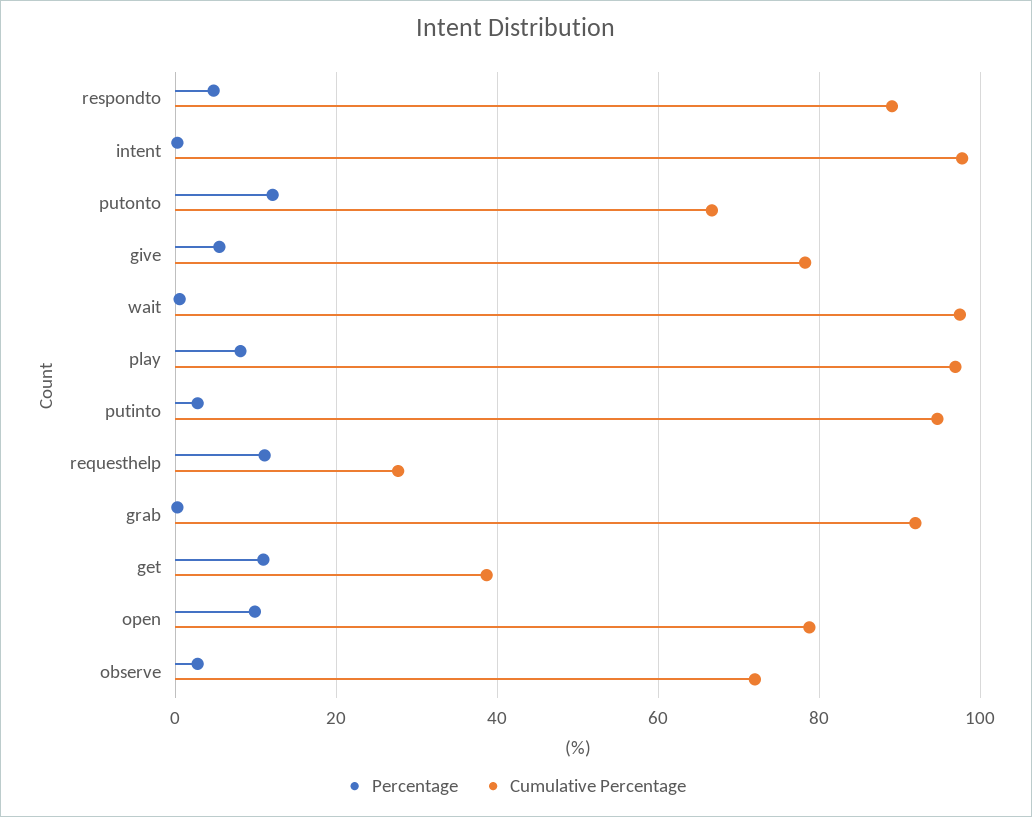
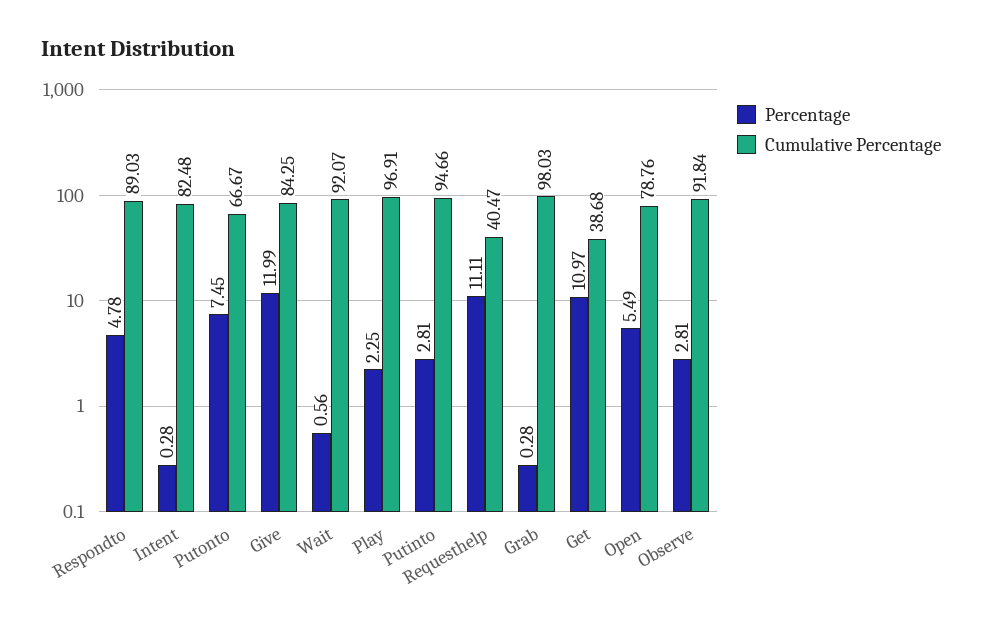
Cumulative Percentage, intent: 98 -> 82.48
Percentage, putonto: 12 -> 7.45
Percentage, give: 6 -> 11.99
Cumulative Percentage, give: 78 -> 84.25
Cumulative Percentage, wait: 98 -> 92.07
Percentage, play: 8 -> 2.25
Cumulative Percentage, requesthelp: 28 -> 40.47
Cumulative Percentage, grab: 92 -> 98.03
Percentage, open: 10 -> 5.49
Cumulative Percentage, observe: 72 -> 91.84

